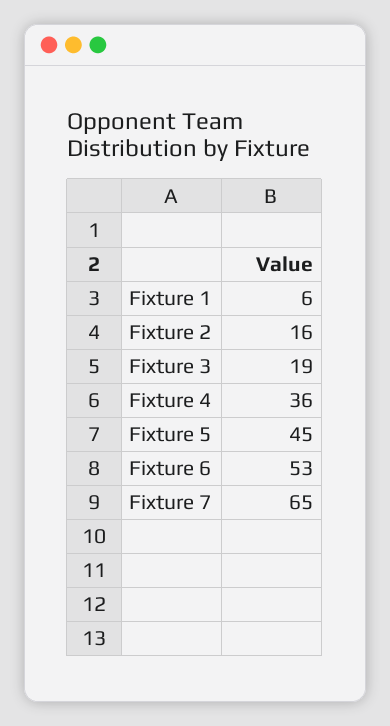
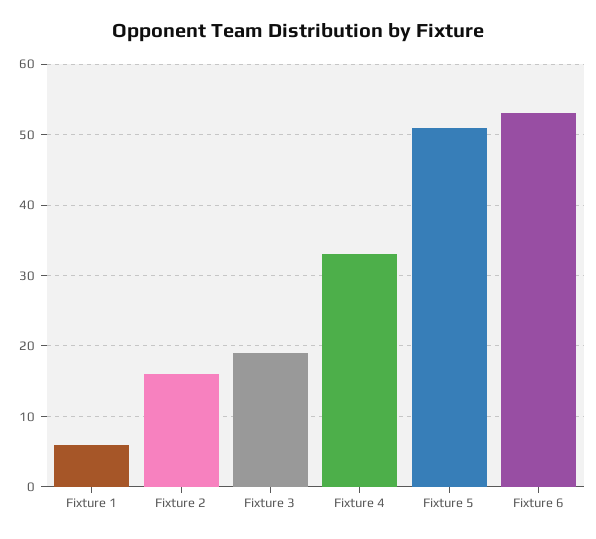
Fixture 4: 36 -> 33
Fixture 5: 45 -> 51
Fixture 7: 65 -> none

